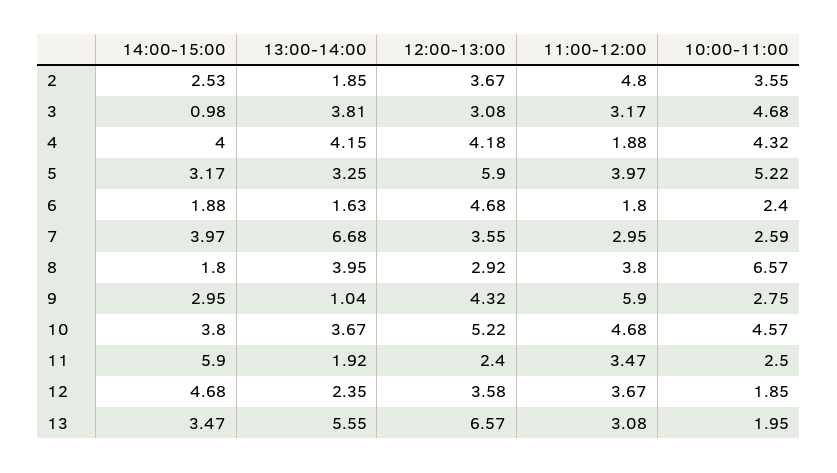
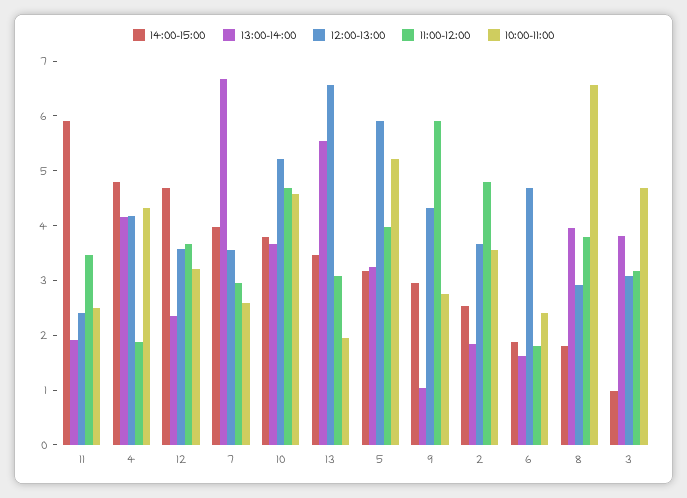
14:00-15:00, 4: 4 -> 4.8
10:00-11:00, 12: 1.85 -> 3.2

